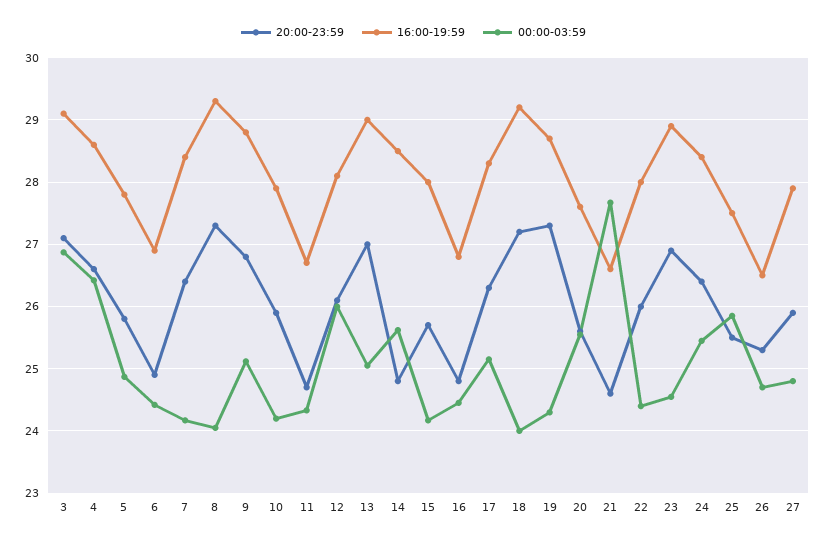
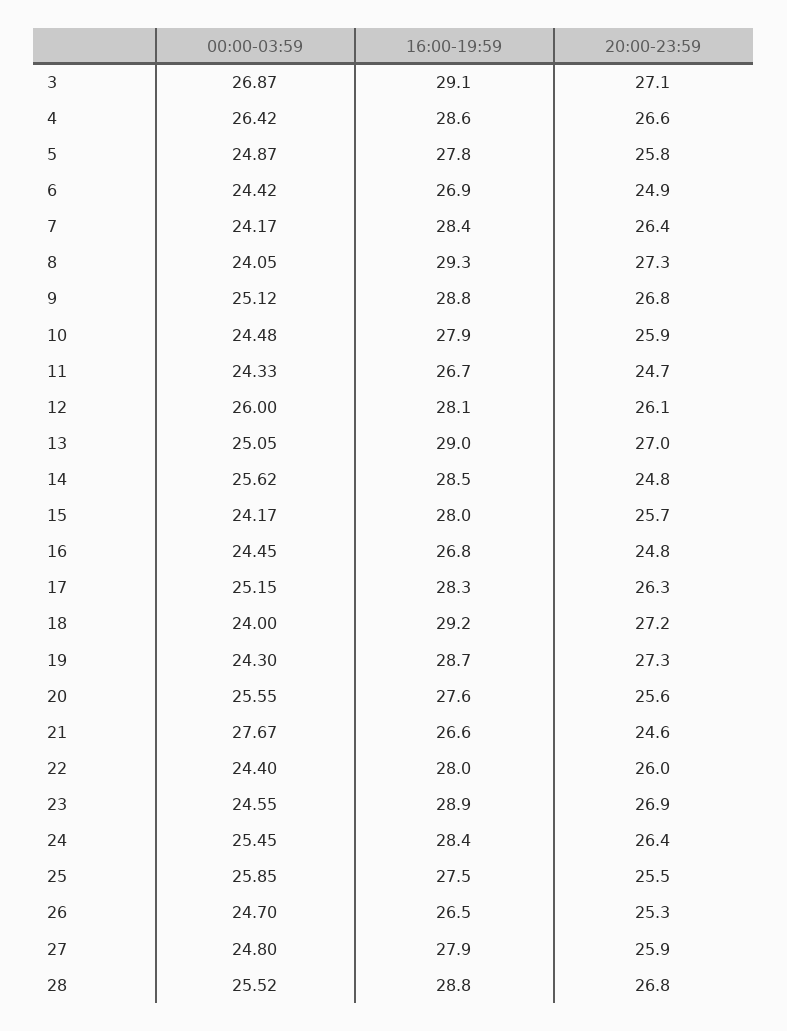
00:00-03:59, 10: 24.2 -> 24.48
00:00-03:59, 28: none -> 25.52
16:00-19:59, 28: none -> 28.8
20:00-23:59, 28: none -> 26.8

